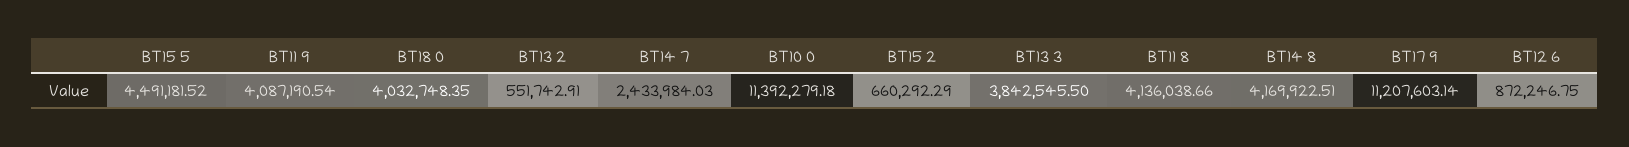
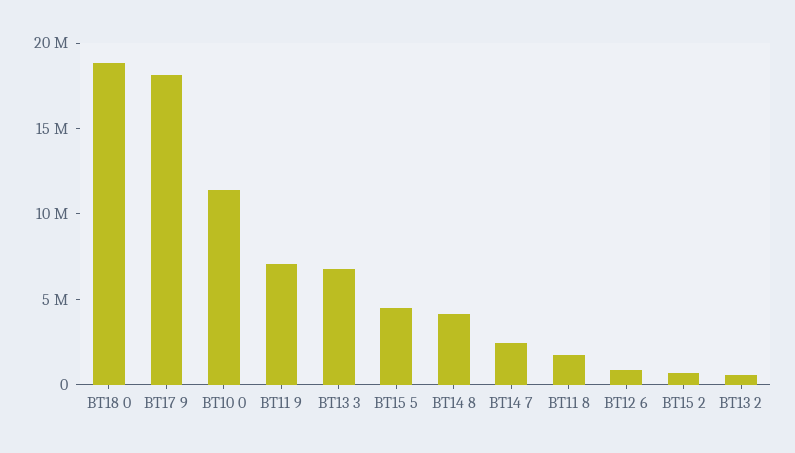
BT11 9: 4087190.54 -> 7000000
BT18 0: 4032748.35 -> 19000000
BT13 3: 3842545.5 -> 7000000
BT11 8: 4136038.66 -> 2000000
BT17 9: 11207603.14 -> 18000000

